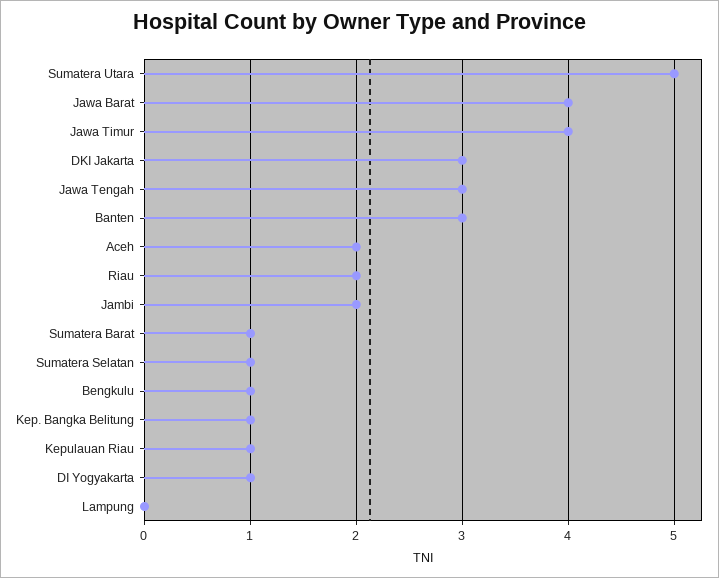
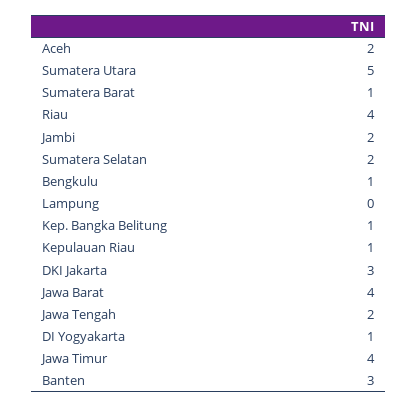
Jawa Tengah: 3 -> 2
Riau: 2 -> 4
Sumatera Selatan: 1 -> 2

